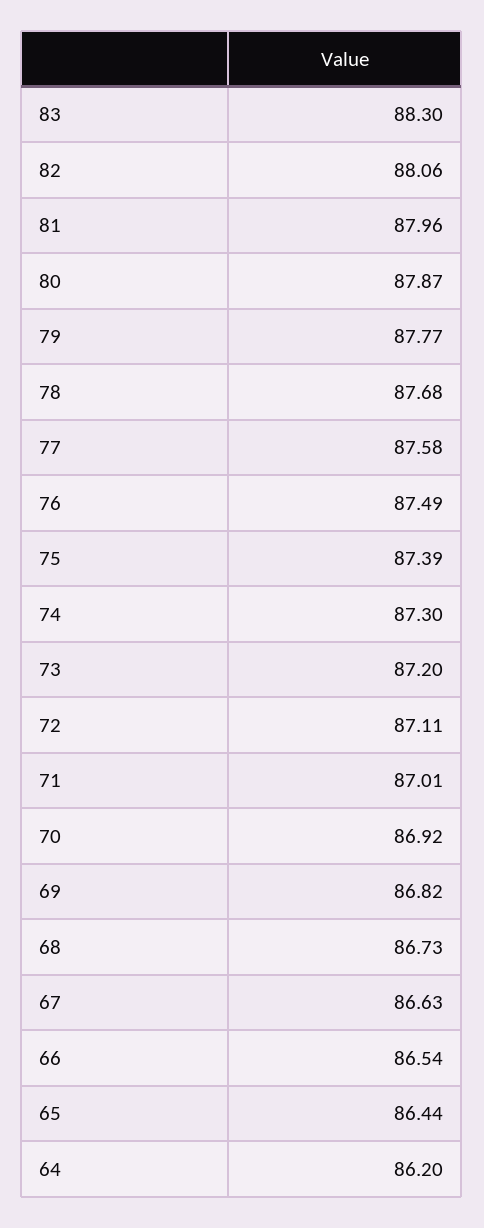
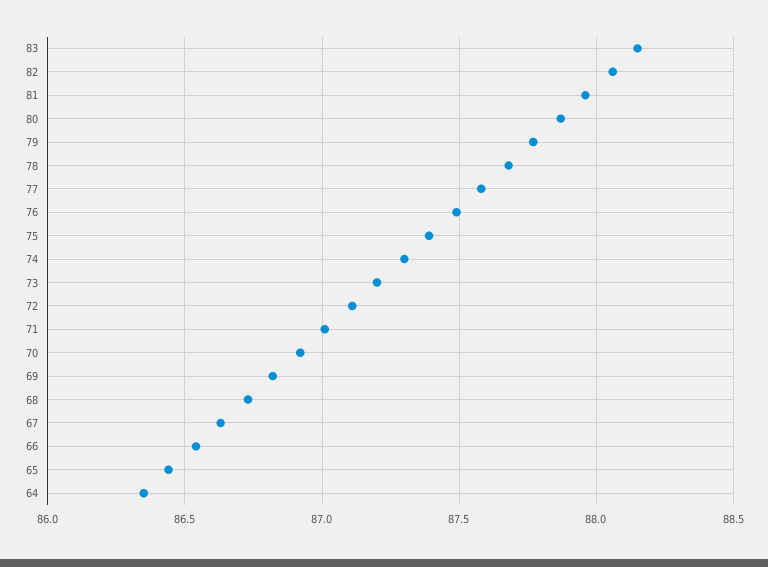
83: 88.3 -> 88.15
64: 86.2 -> 86.35

